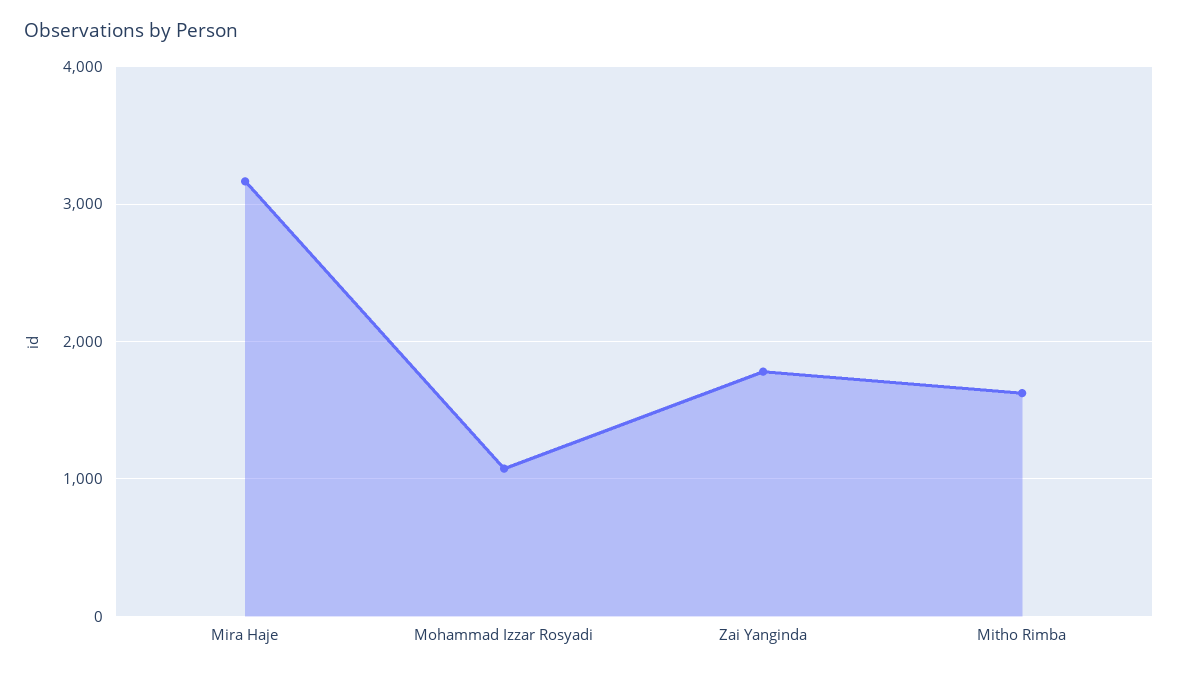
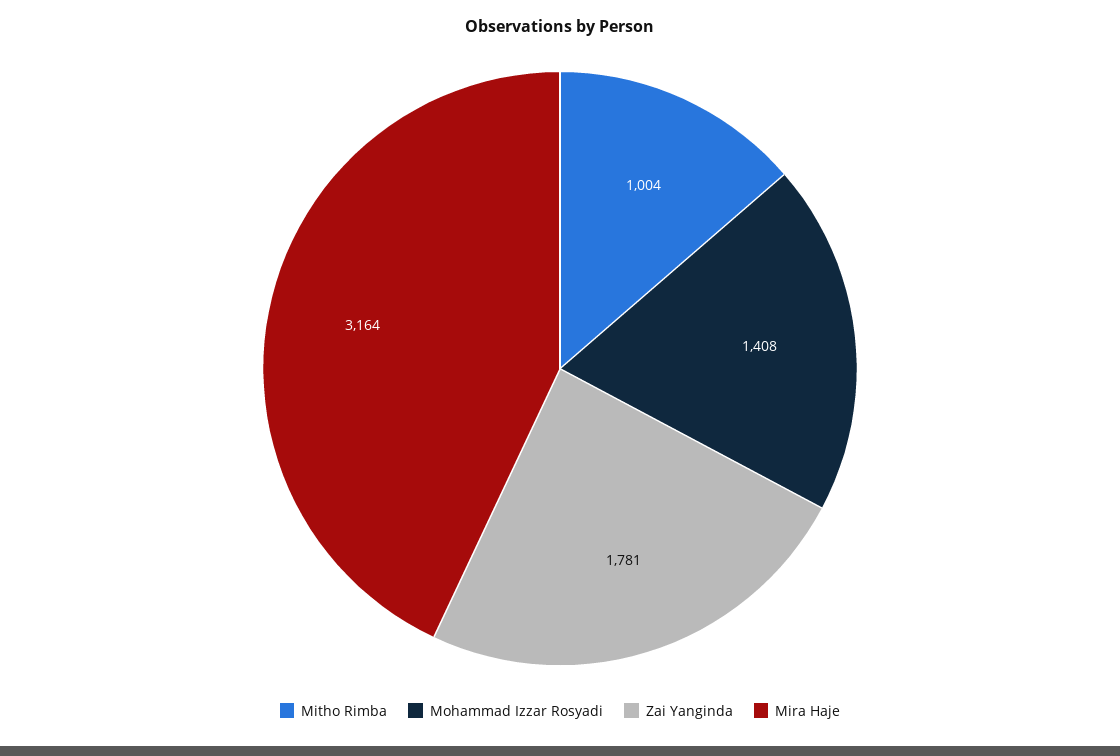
Mohammad Izzar Rosyadi: 1100 -> 1408
Mitho Rimba: 1600 -> 1004

